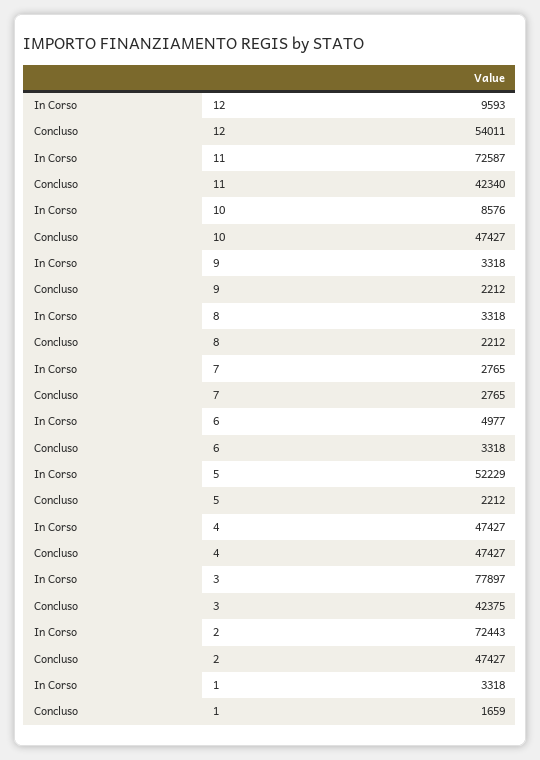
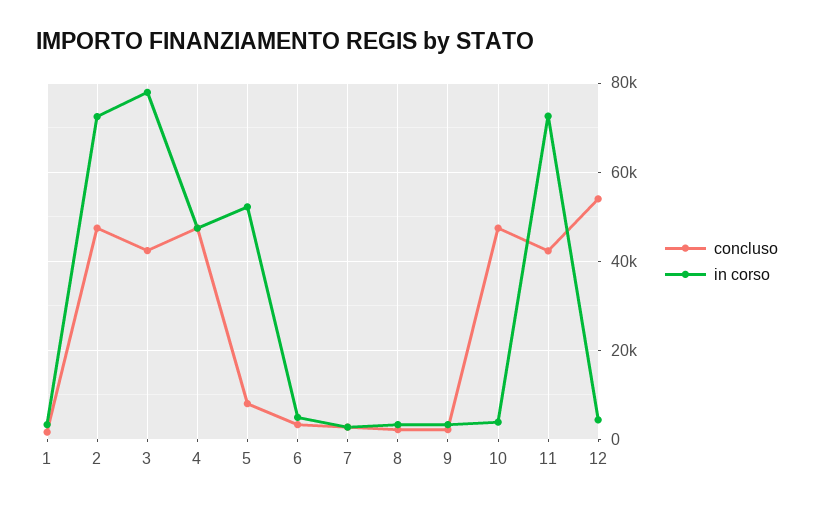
In Corso, 12: 9593 -> 4000
In Corso, 10: 8576 -> 4000
Concluso, 5: 2212 -> 8000

